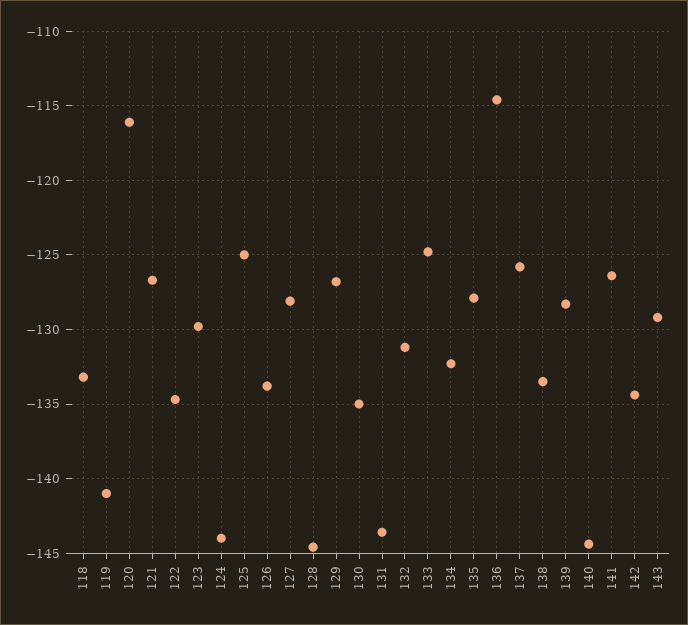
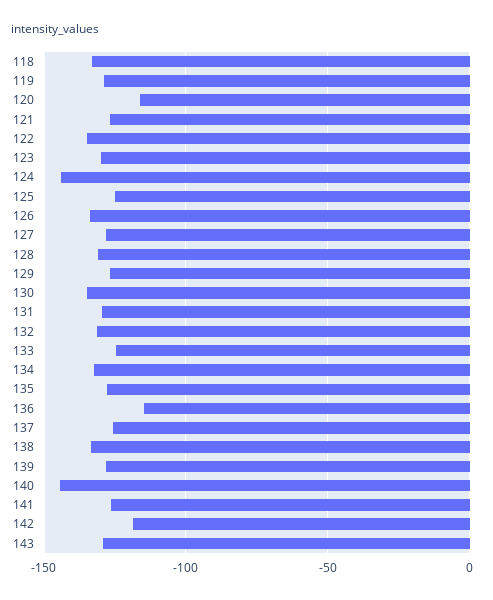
119: -141 -> -130
128: -144.5 -> -130
131: -143.5 -> -130
142: -134.5 -> -120

